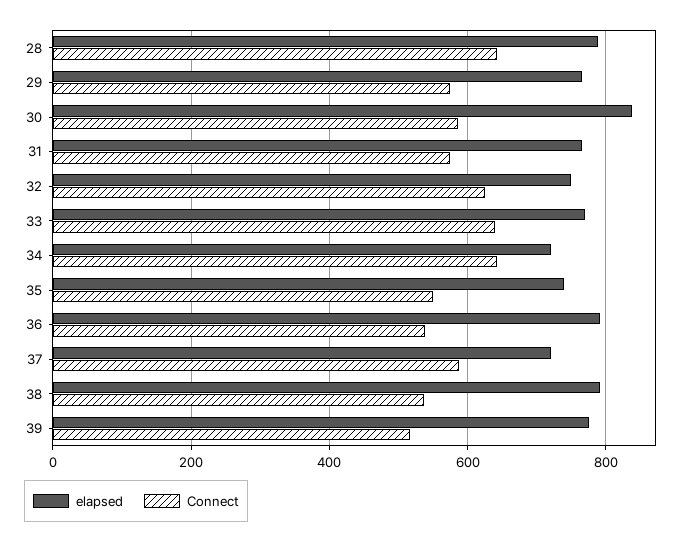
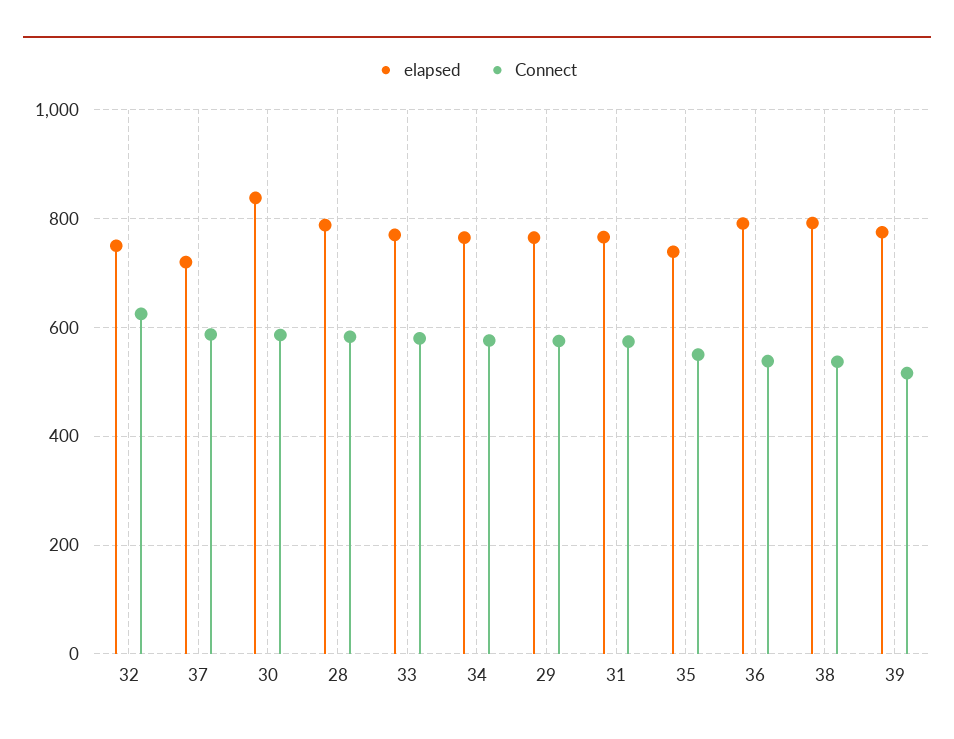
Connect, 28: 640 -> 580
Connect, 33: 640 -> 580
elapsed, 34: 720 -> 760
Connect, 34: 640 -> 580

